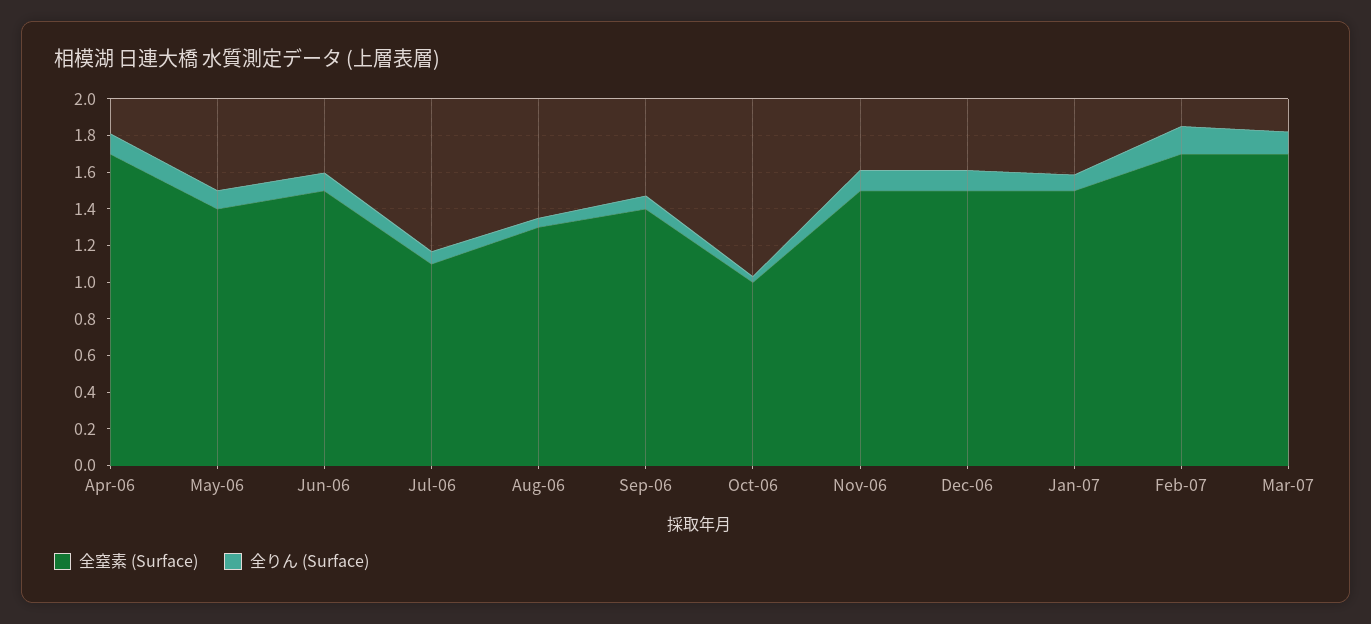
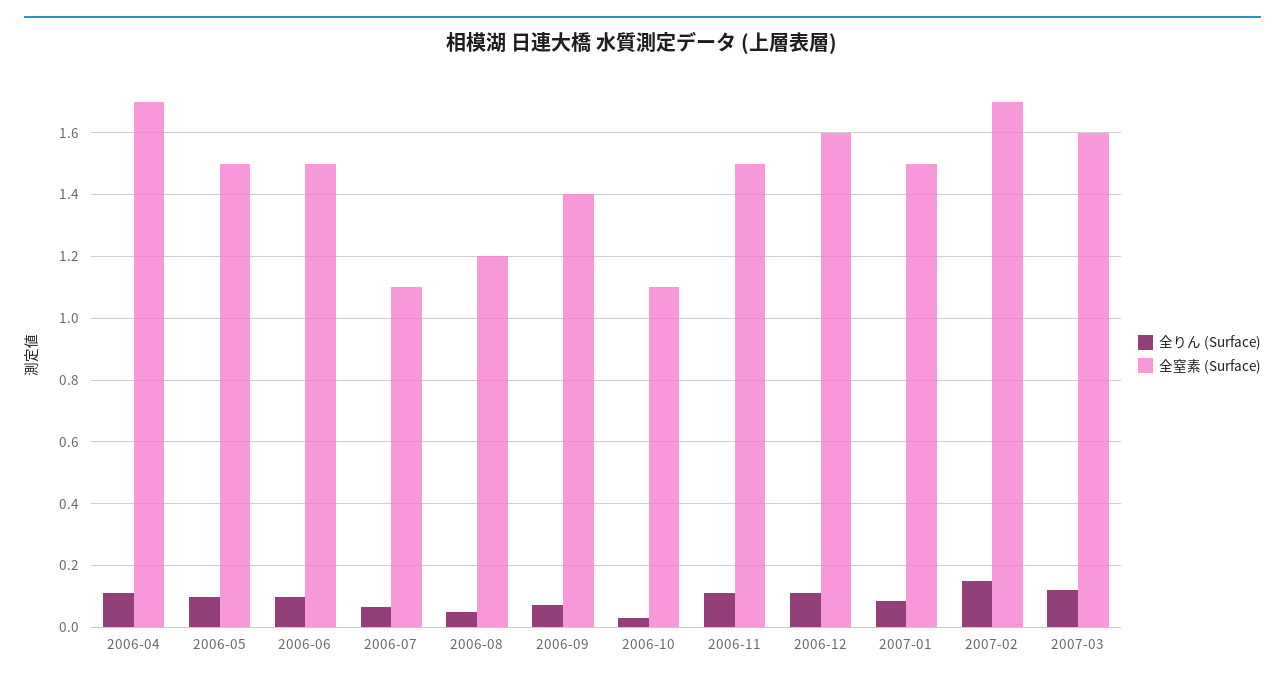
全窒素 (Surface), May-06: 1.4 -> 1.5
全窒素 (Surface), Aug-06: 1.3 -> 1.2
全窒素 (Surface), Oct-06: 1 -> 1.1
全窒素 (Surface), Dec-06: 1.5 -> 1.6
全窒素 (Surface), Mar-07: 1.7 -> 1.6

